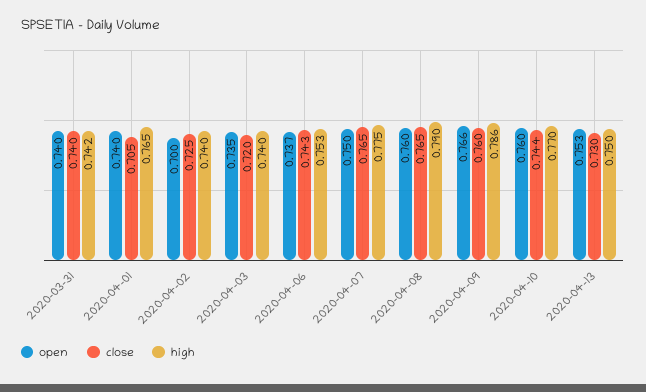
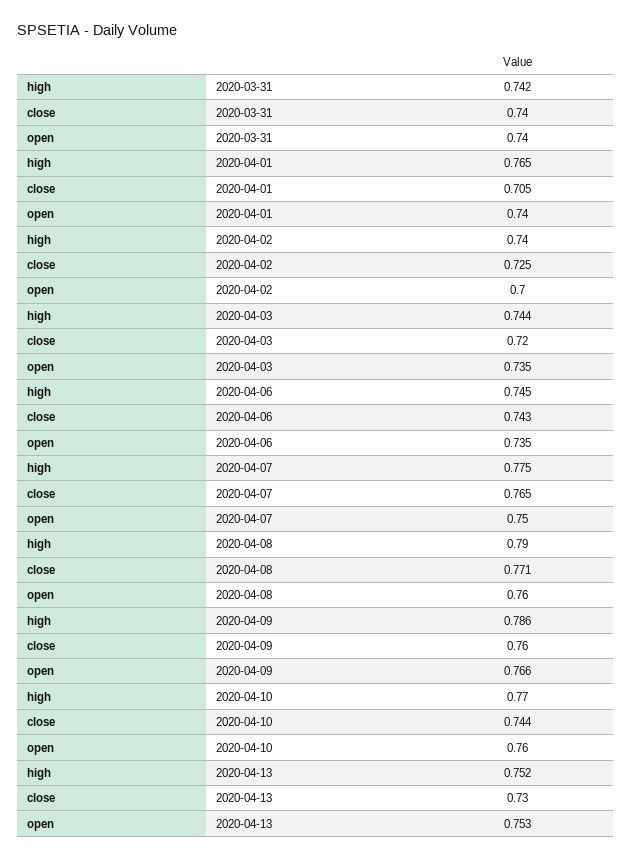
high, 2020-04-03: 0.74 -> 0.744
open, 2020-04-06: 0.737 -> 0.735
high, 2020-04-06: 0.753 -> 0.745
close, 2020-04-08: 0.765 -> 0.771
high, 2020-04-13: 0.75 -> 0.752

